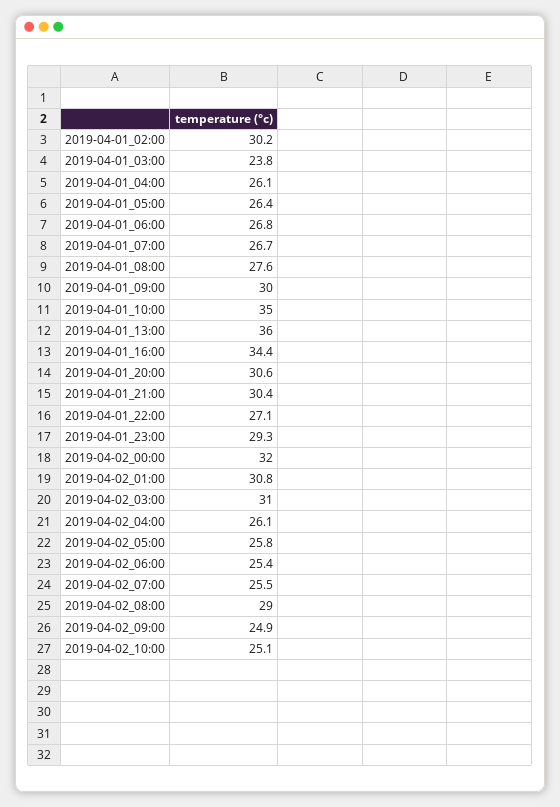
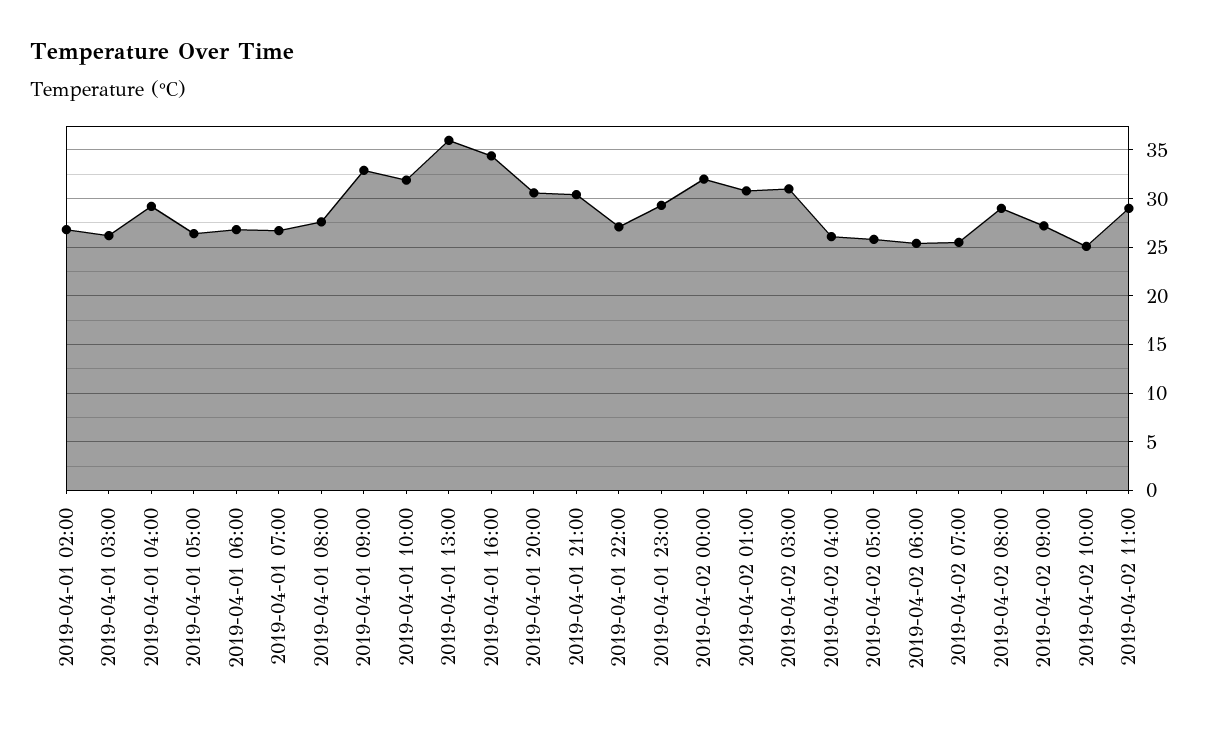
2019-04-01_02:00: 30.2 -> 27
2019-04-01_03:00: 23.8 -> 26
2019-04-01_04:00: 26.1 -> 29
2019-04-01_09:00: 30 -> 33
2019-04-01_10:00: 35 -> 32
2019-04-02_09:00: 24.9 -> 27
2019-04-02 11:00: none -> 29

